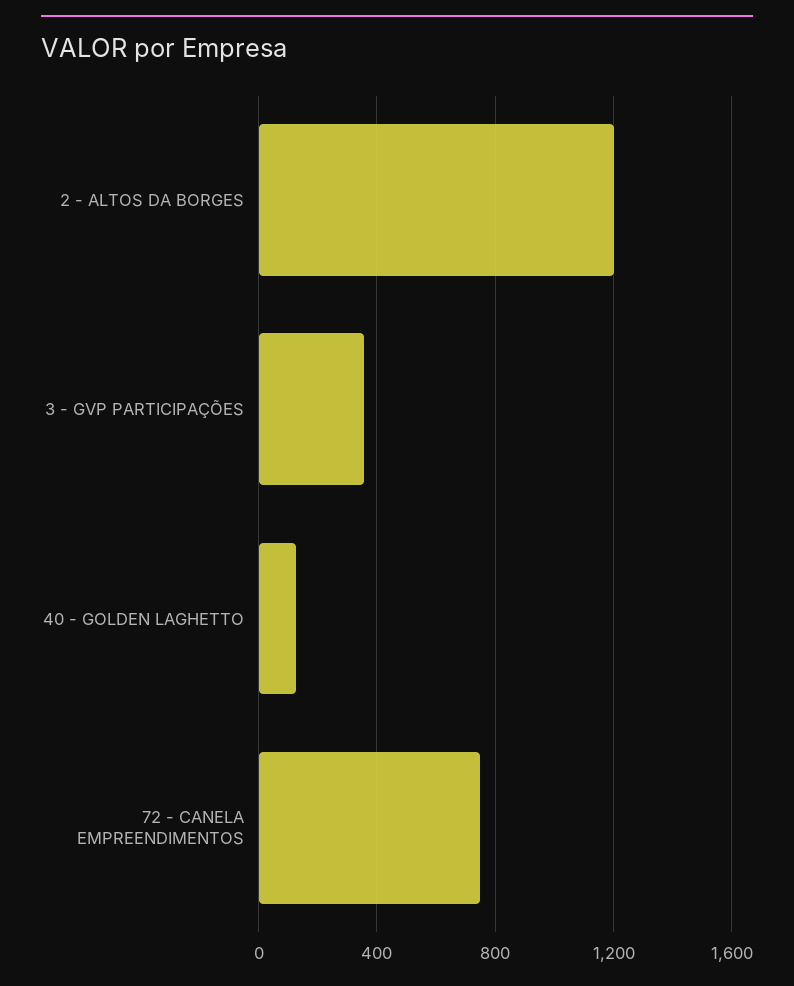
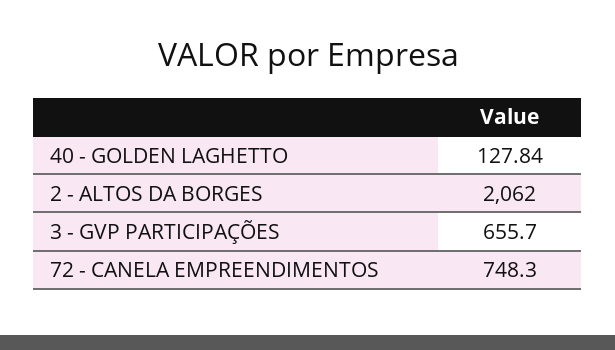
2 - ALTOS DA BORGES: 1200 -> 2062
3 - GVP PARTICIPAÇÕES: 350 -> 655.7

